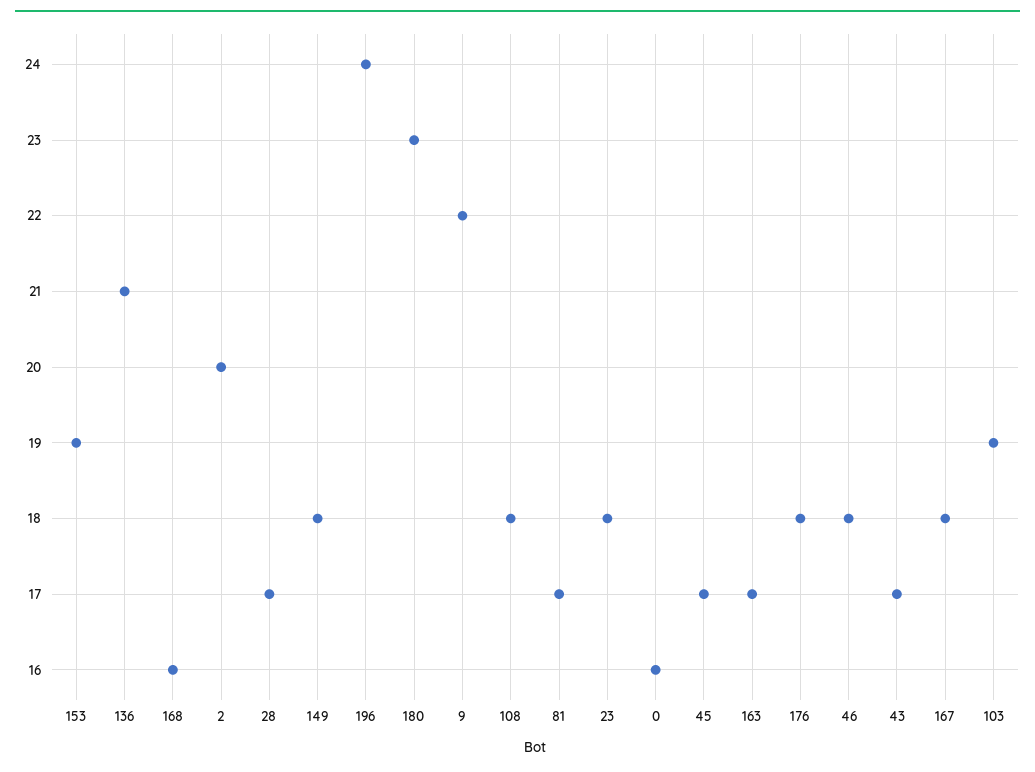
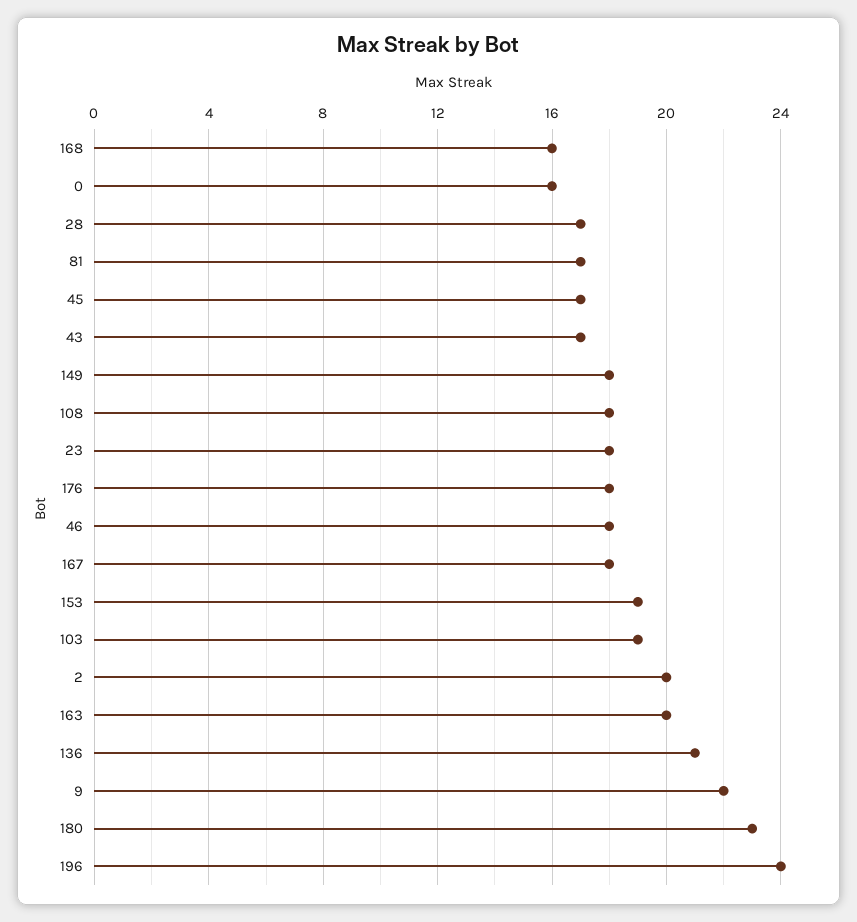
163: 17 -> 20

